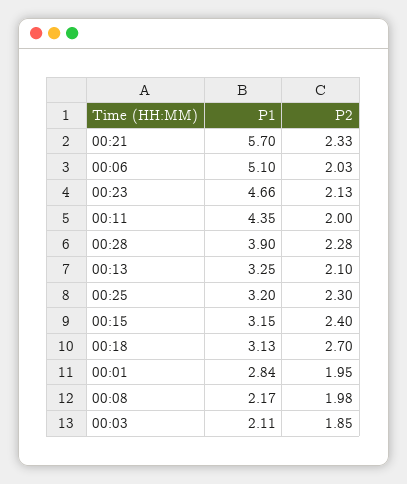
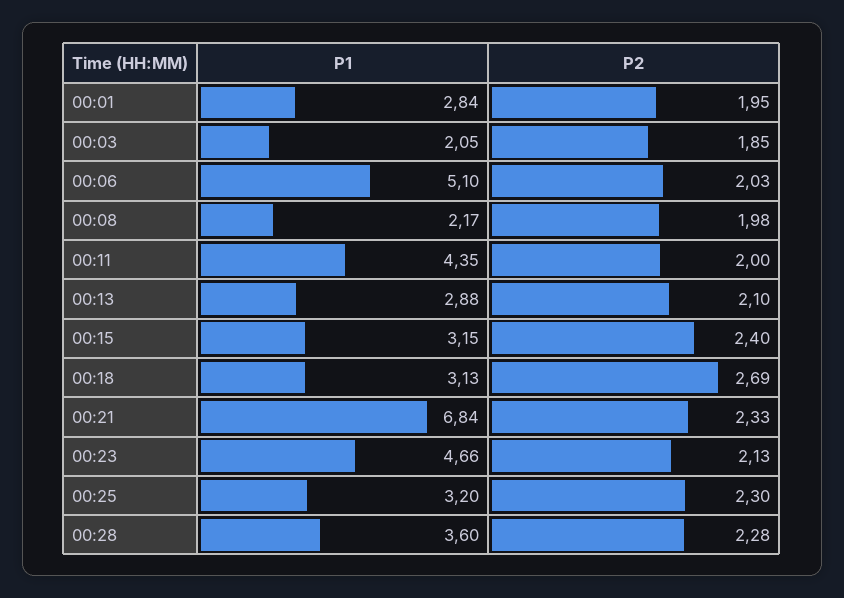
P1, 00:21: 5.7 -> 6.84
P1, 00:28: 3.9 -> 3.6
P1, 00:13: 3.25 -> 2.88
P2, 00:18: 2.7 -> 2.69
P1, 00:03: 2.11 -> 2.05

